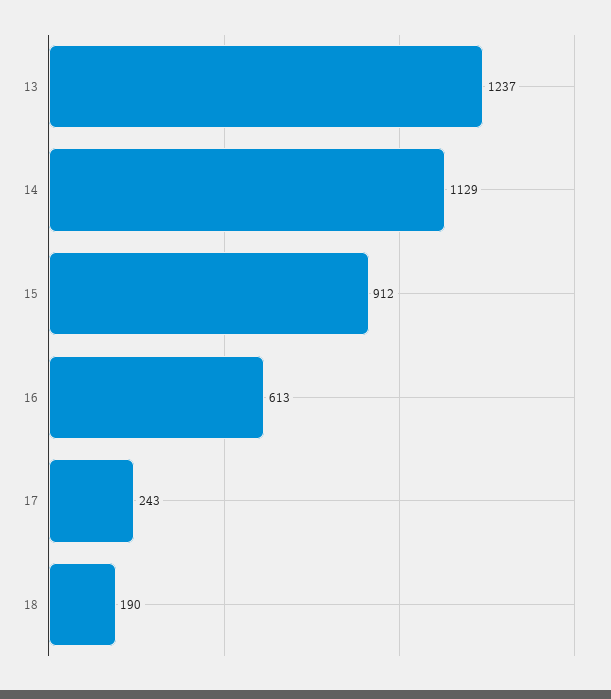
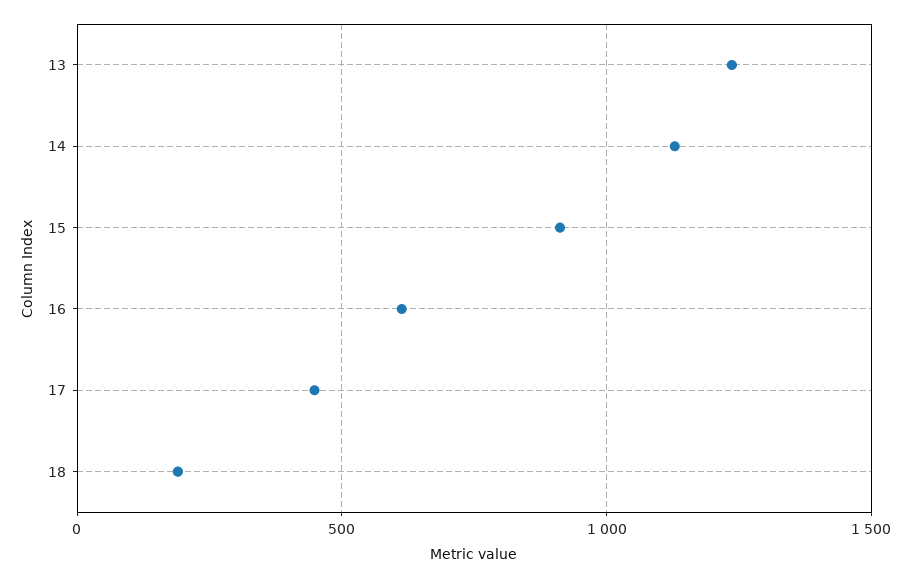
17: 243 -> 450

